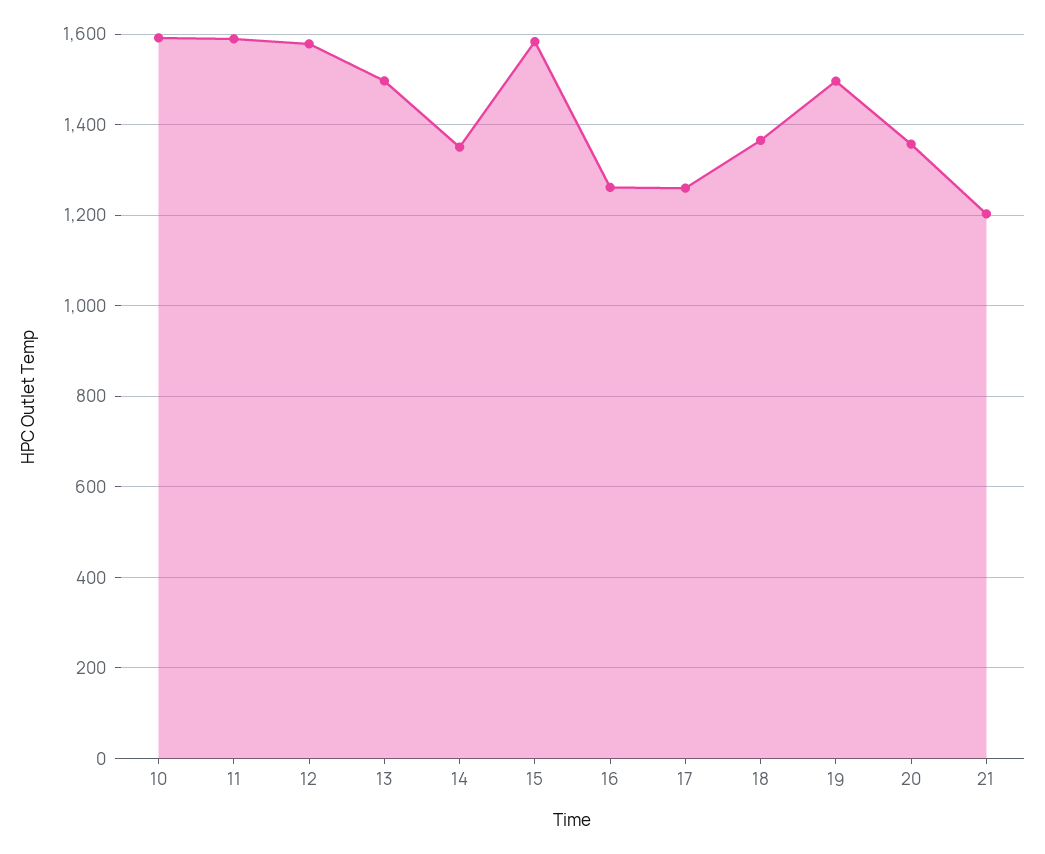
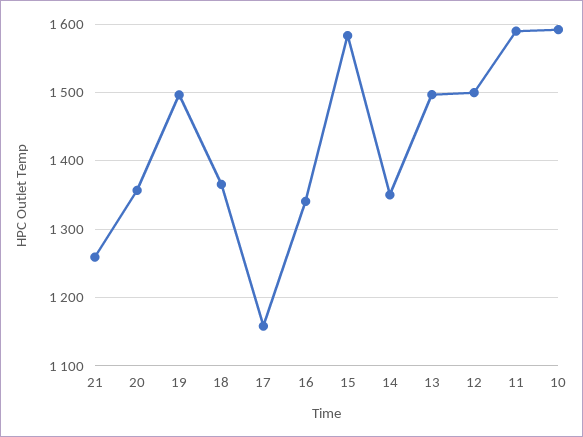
12: 1580 -> 1500
16: 1260 -> 1340
17: 1260 -> 1160
21: 1200 -> 1260

